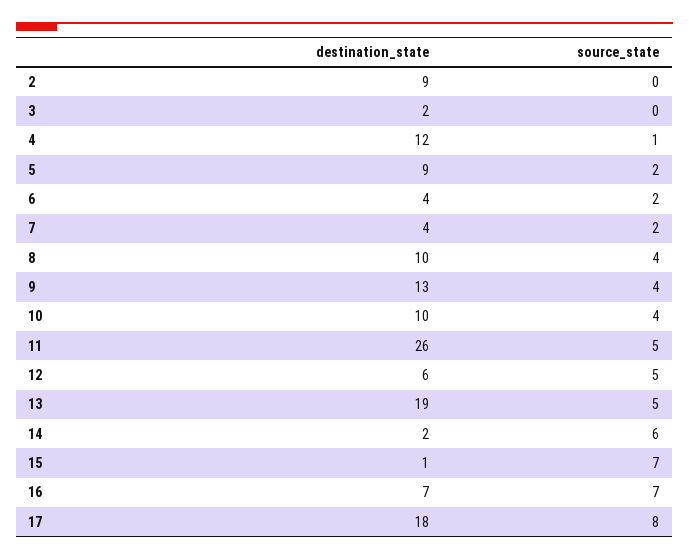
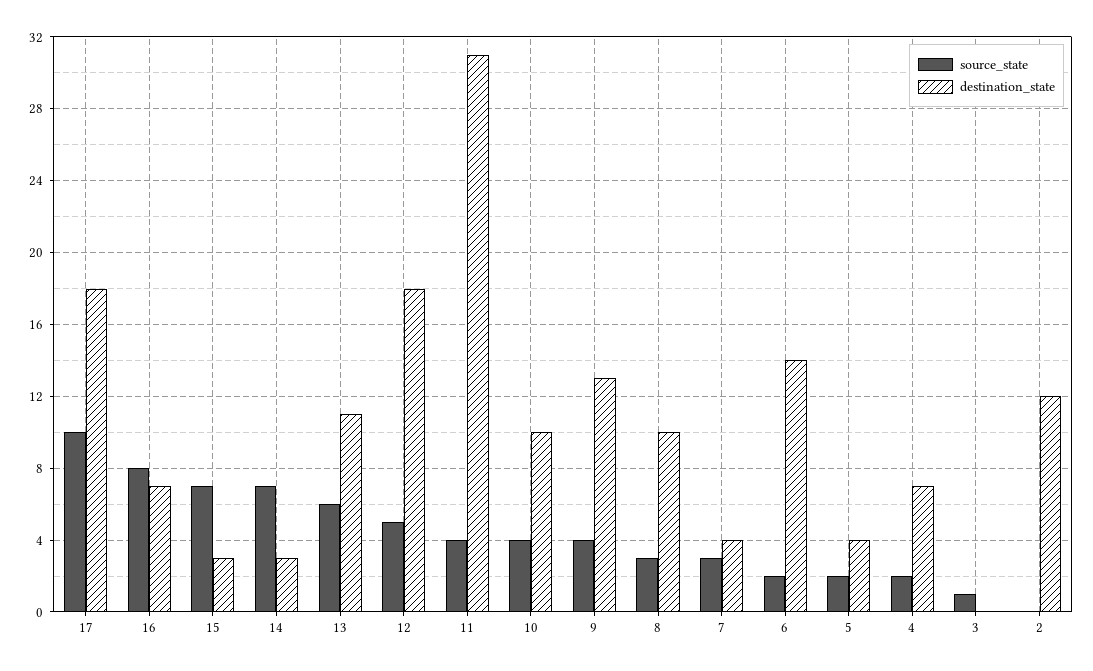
destination_state, 2: 9 -> 12
destination_state, 3: 2 -> 0
source_state, 3: 0 -> 1
destination_state, 4: 12 -> 7
source_state, 4: 1 -> 2
destination_state, 5: 9 -> 4
destination_state, 6: 4 -> 14
source_state, 7: 2 -> 3
source_state, 8: 4 -> 3
destination_state, 11: 26 -> 31
source_state, 11: 5 -> 4
destination_state, 12: 6 -> 18
destination_state, 13: 19 -> 11
source_state, 13: 5 -> 6
destination_state, 14: 2 -> 3
source_state, 14: 6 -> 7
destination_state, 15: 1 -> 3
source_state, 16: 7 -> 8
source_state, 17: 8 -> 10

